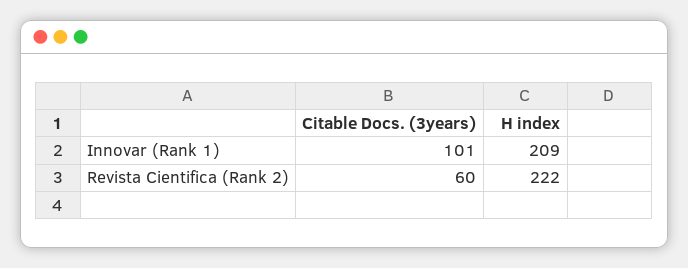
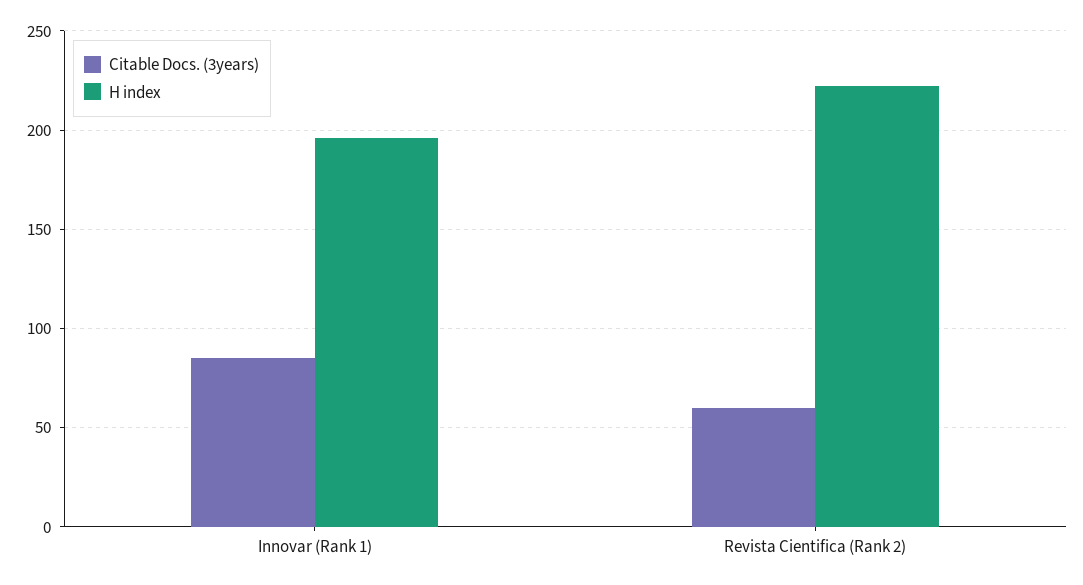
Citable Docs. (3years), Innovar (Rank 1): 101 -> 85
H index, Innovar (Rank 1): 209 -> 195

